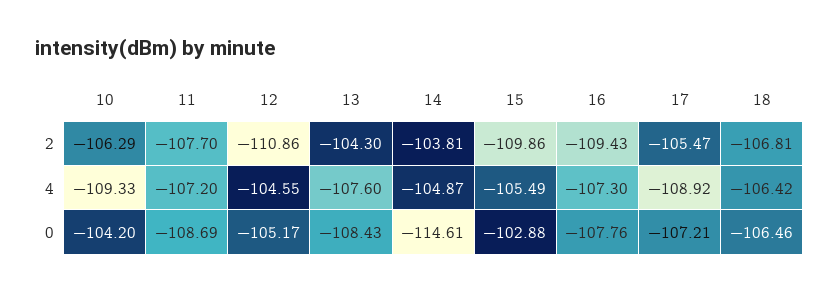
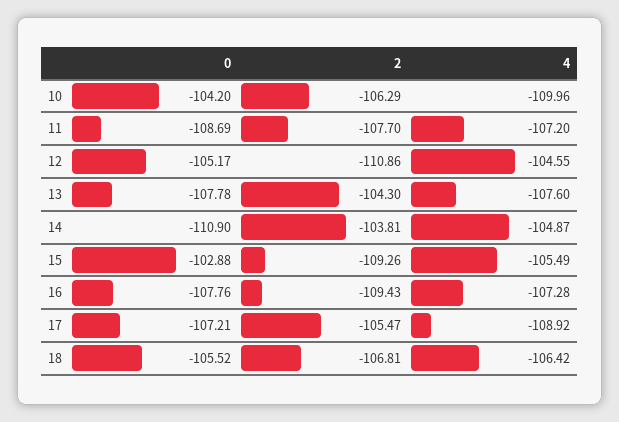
15, 2: -109.86 -> -109.26
10, 4: -109.33 -> -109.96
16, 4: -107.3 -> -107.28
13, 0: -108.43 -> -107.78
14, 0: -114.61 -> -110.9
18, 0: -106.46 -> -105.52

